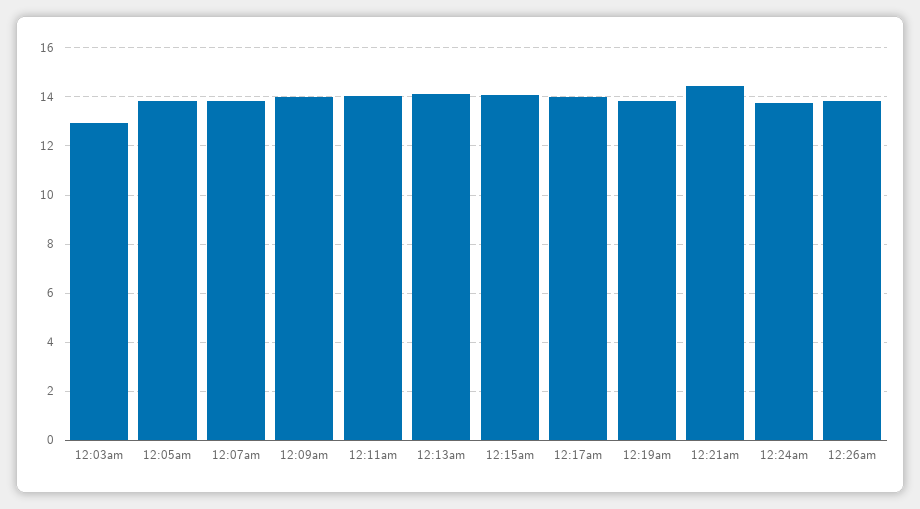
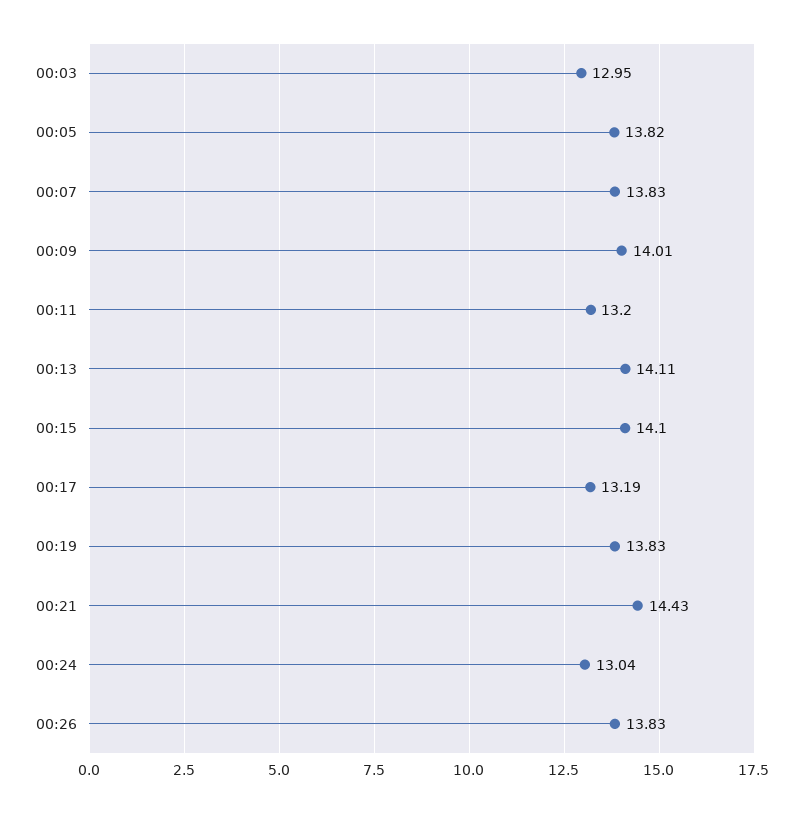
12:11am: 14 -> 13.2
12:17am: 14 -> 13.19
12:24am: 13.75 -> 13.04

